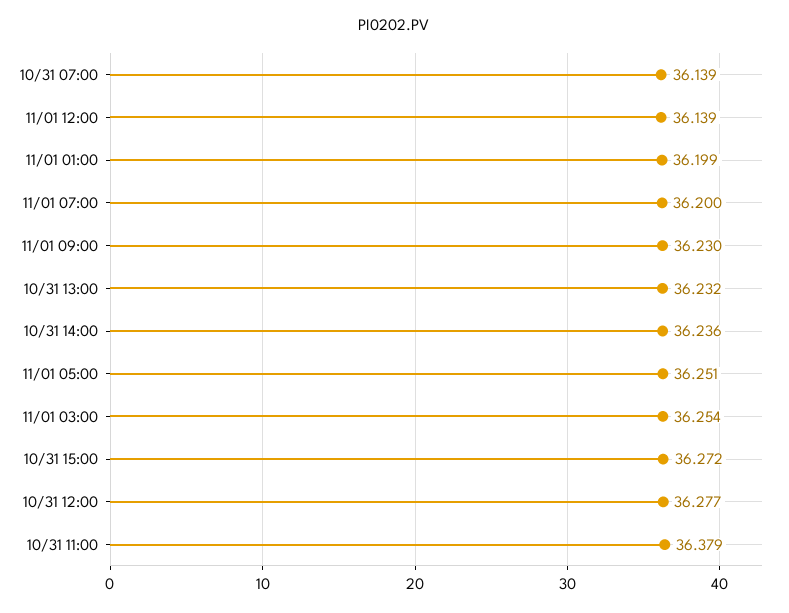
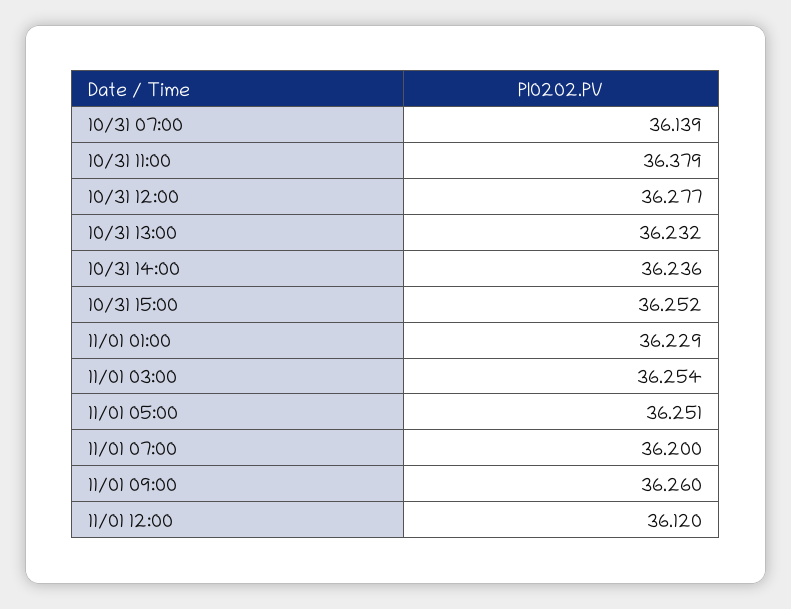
11/01 12:00: 36.139 -> 36.12
11/01 01:00: 36.199 -> 36.229
11/01 09:00: 36.23 -> 36.26
10/31 15:00: 36.272 -> 36.252

